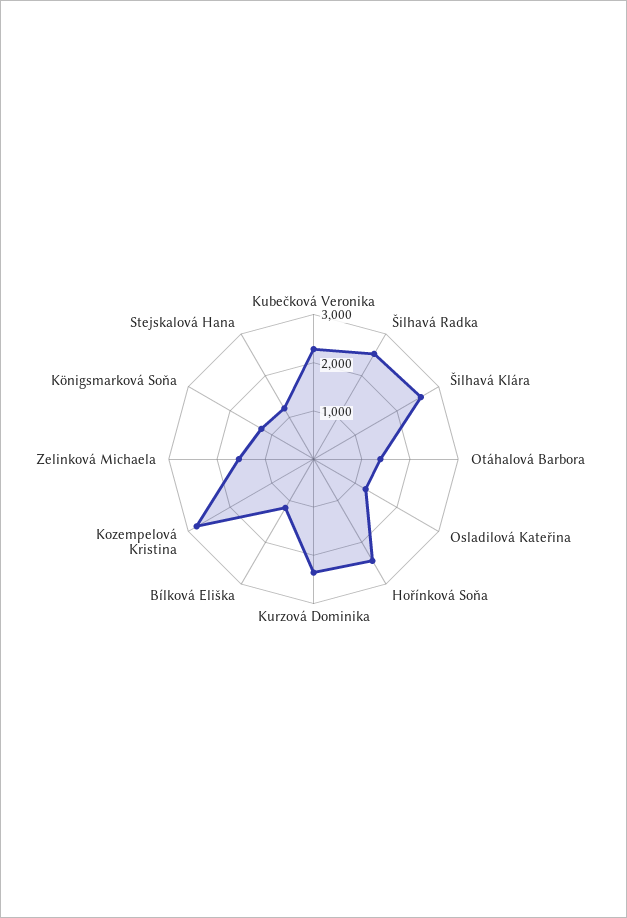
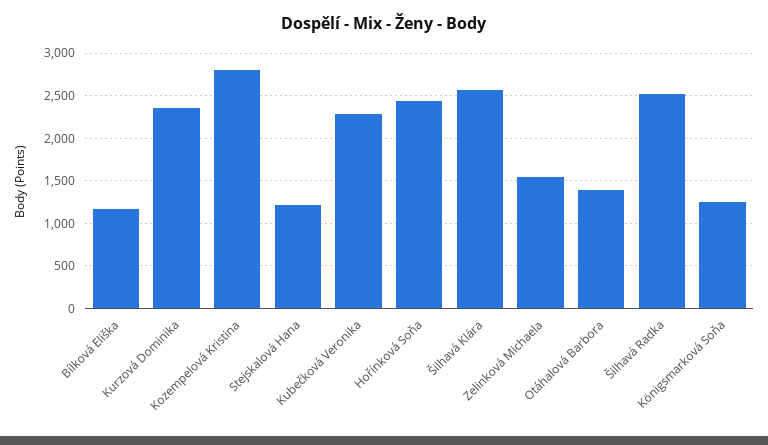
Osladilová Kateřina: 1200 -> none

